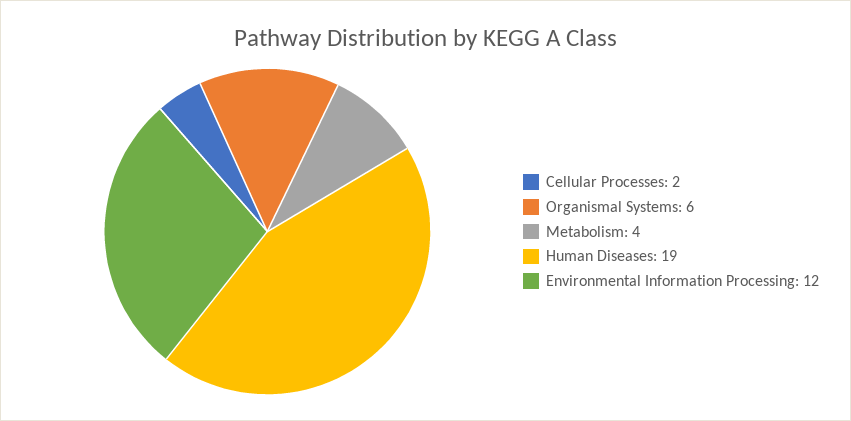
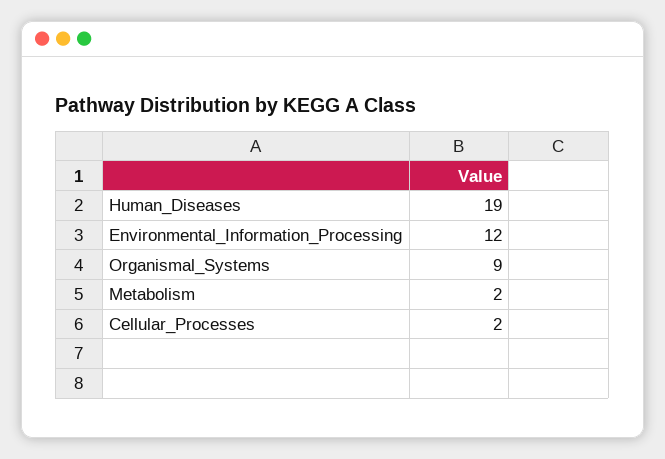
Organismal Systems: 6 -> 9
Metabolism: 4 -> 2

